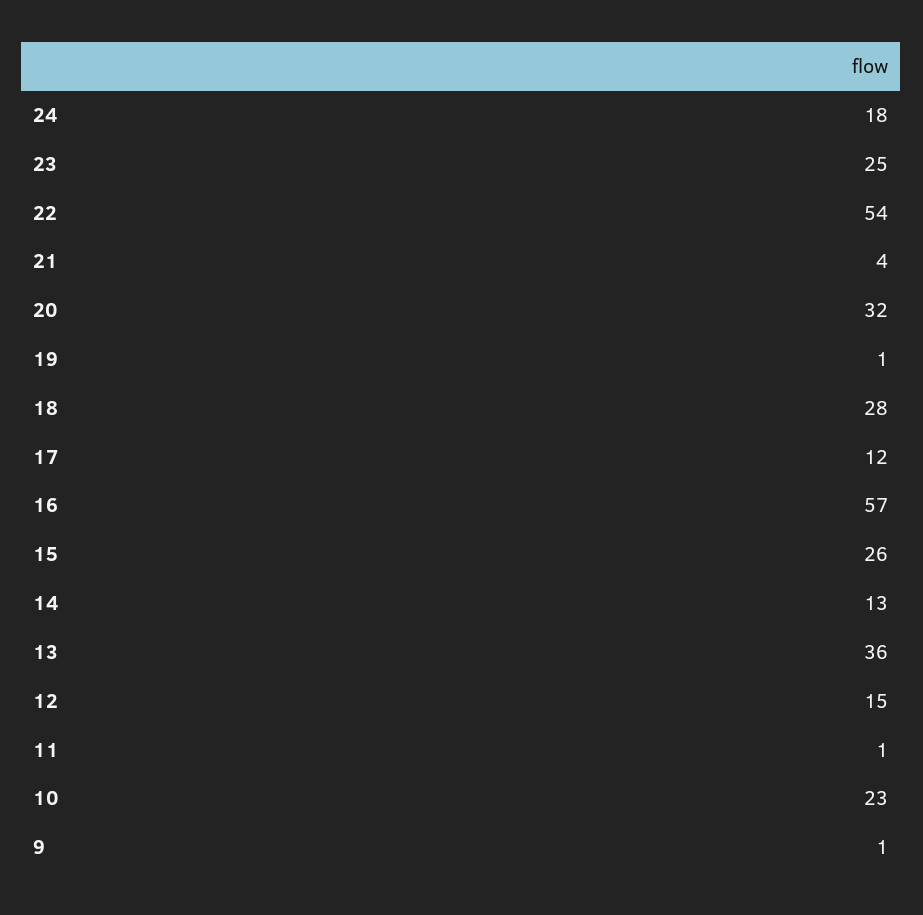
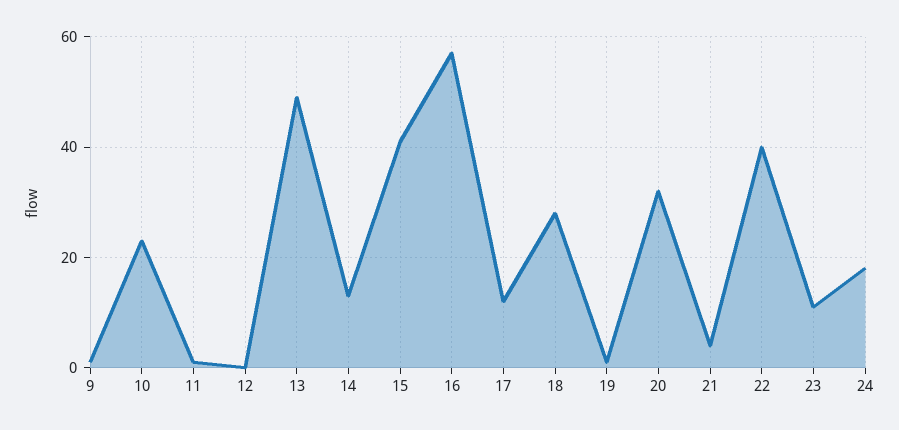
23: 25 -> 10
22: 54 -> 40
15: 26 -> 40
13: 36 -> 50
12: 15 -> 0

